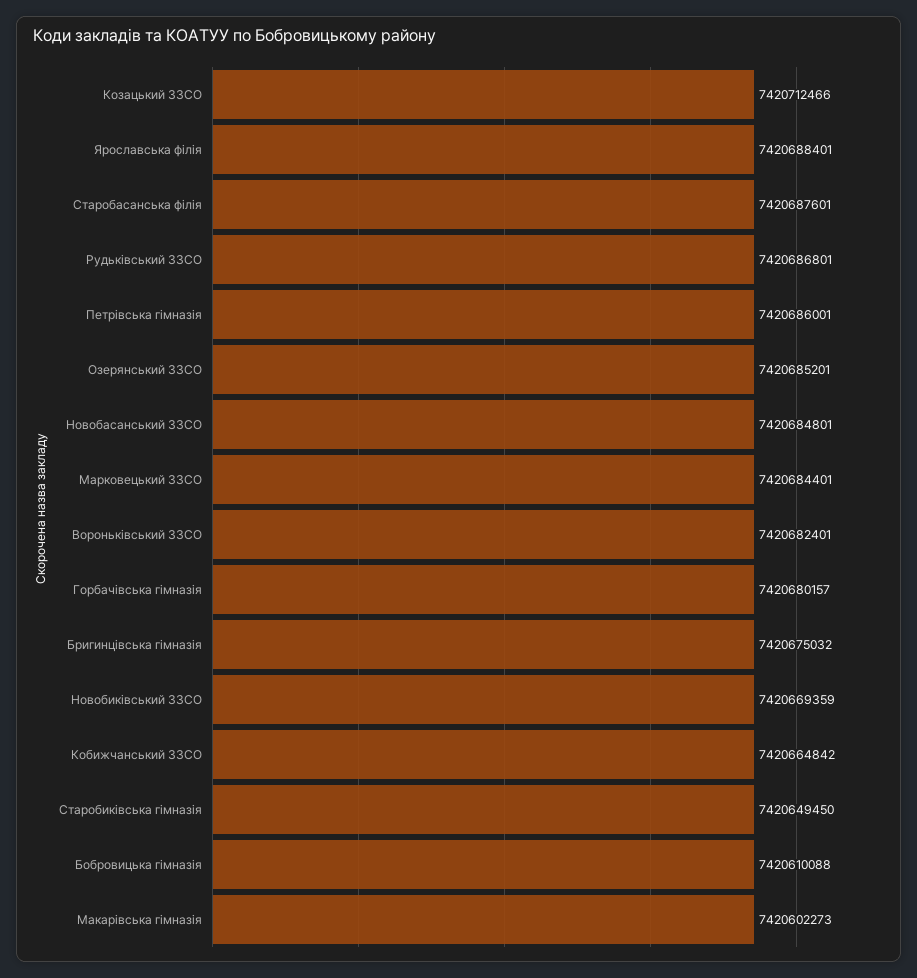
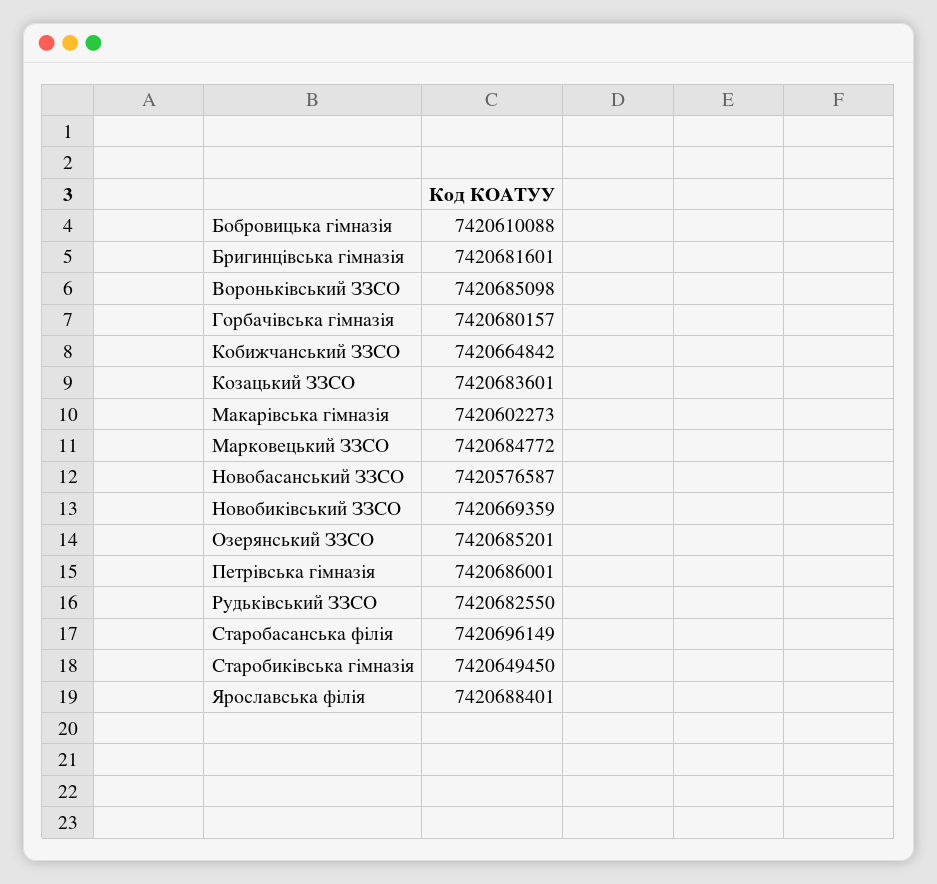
Козацький ЗЗСО: 7420712466 -> 7420683601
Старобасанська філія: 7420687601 -> 7420696149
Рудьківський ЗЗСО: 7420686801 -> 7420682550
Новобасанський ЗЗСО: 7420684801 -> 7420576587
Марковецький ЗЗСО: 7420684401 -> 7420684772
Вороньківський ЗЗСО: 7420682401 -> 7420685098
Бригинцівська гімназія: 7420675032 -> 7420681601

